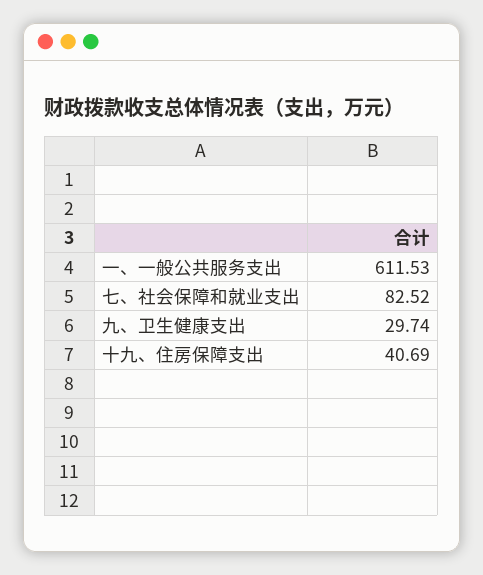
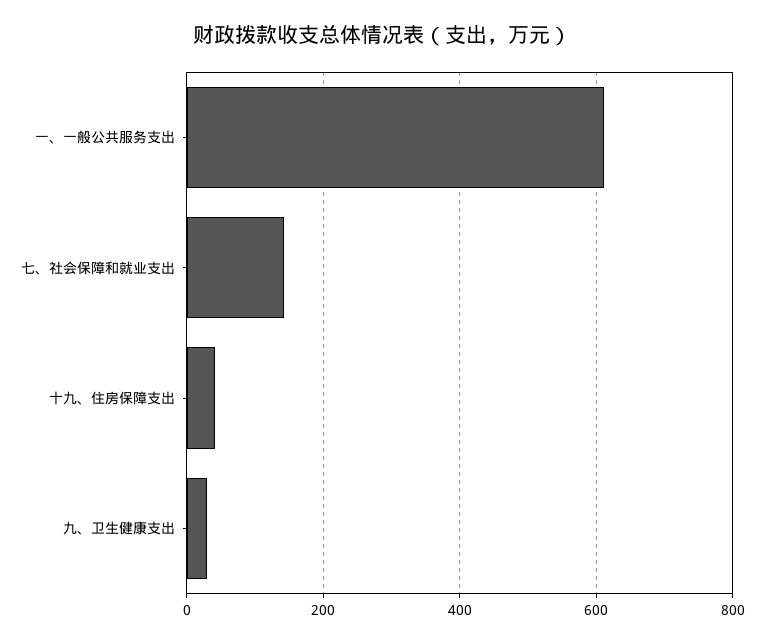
七、社会保障和就业支出: 82.52 -> 140

